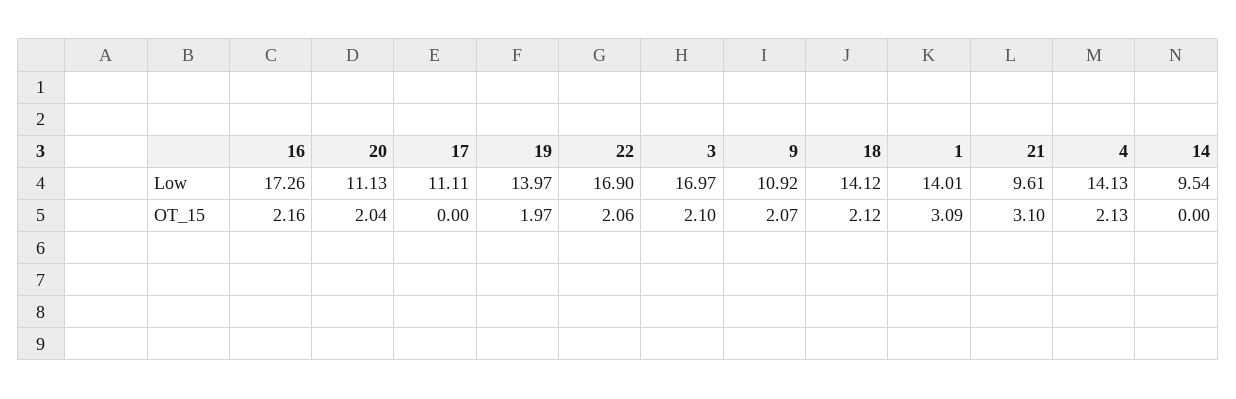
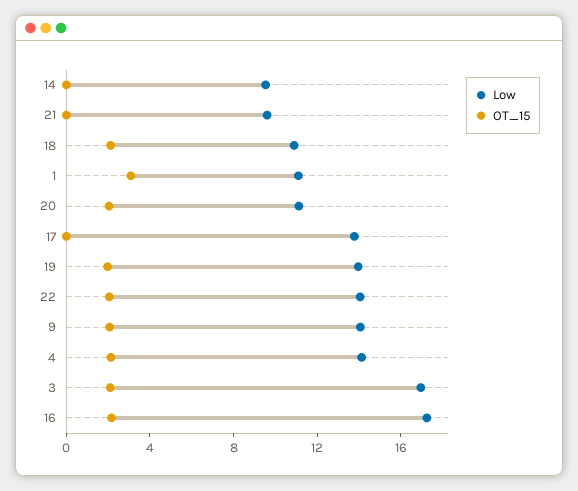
Low, 17: 11.11 -> 14
Low, 22: 16.9 -> 14
Low, 9: 10.92 -> 14
Low, 18: 14.12 -> 11
Low, 1: 14.01 -> 11
OT_15, 21: 3.1 -> 0

